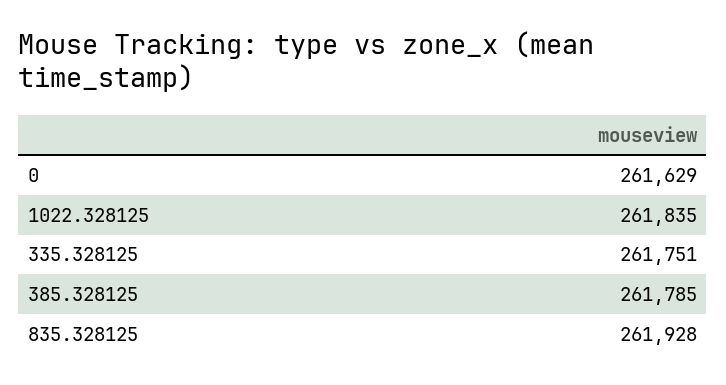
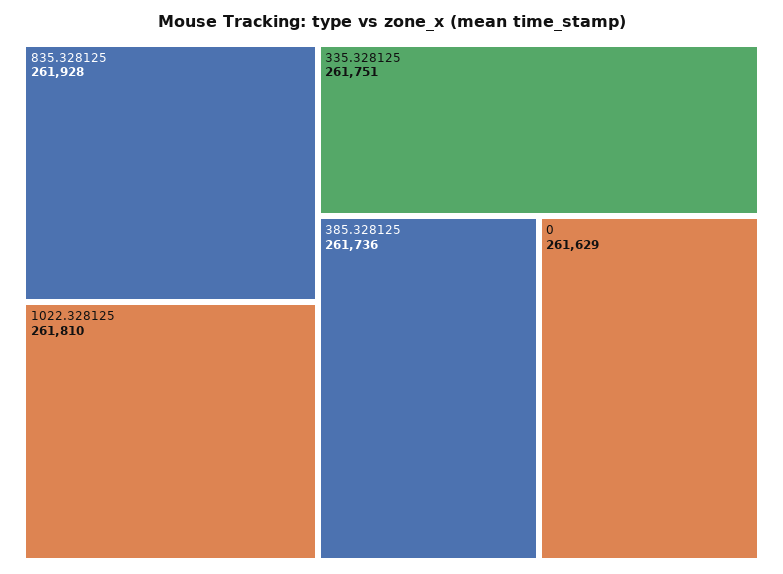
1022.328125: 261835 -> 261810
385.328125: 261785 -> 261736

